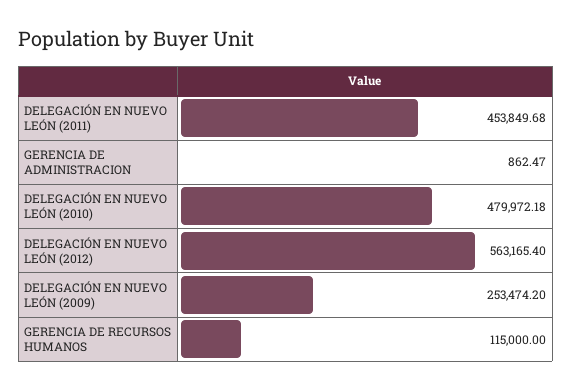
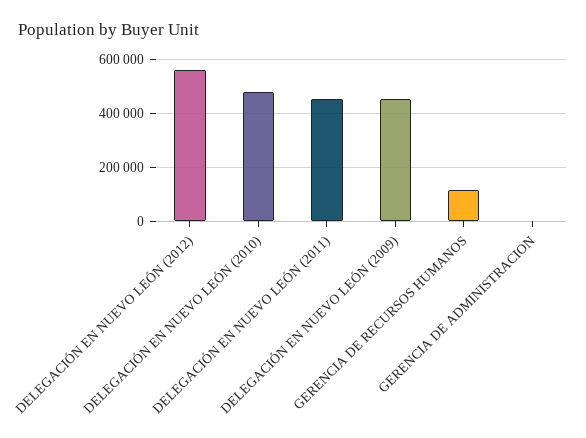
DELEGACIÓN EN NUEVO LEÓN (2009): 253474.2 -> 450000

